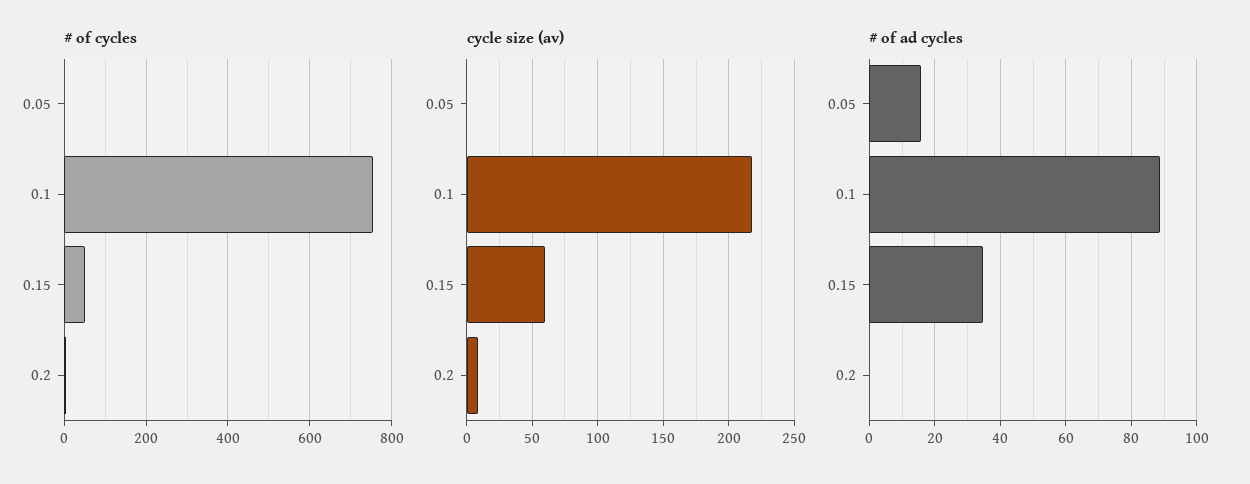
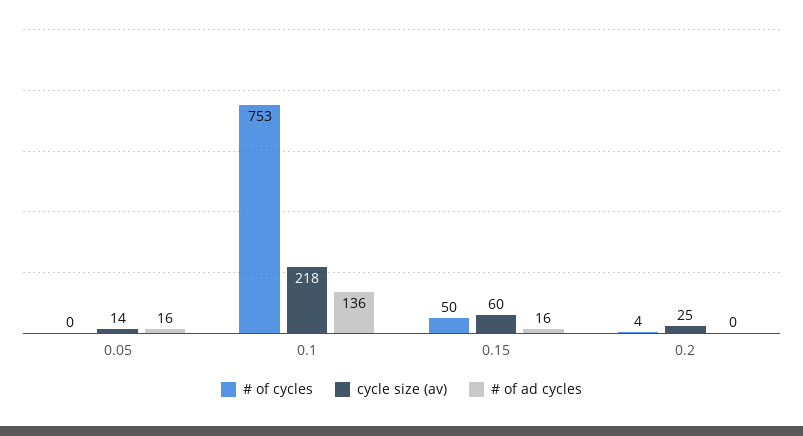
cycle size (av), 0.05: 0 -> 14
cycle size (av), 0.2: 10 -> 25
# of ad cycles, 0.1: 88 -> 136
# of ad cycles, 0.15: 34 -> 16

